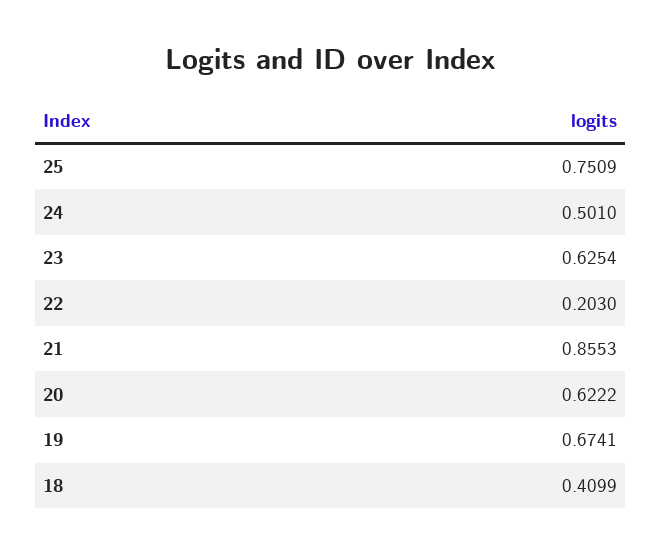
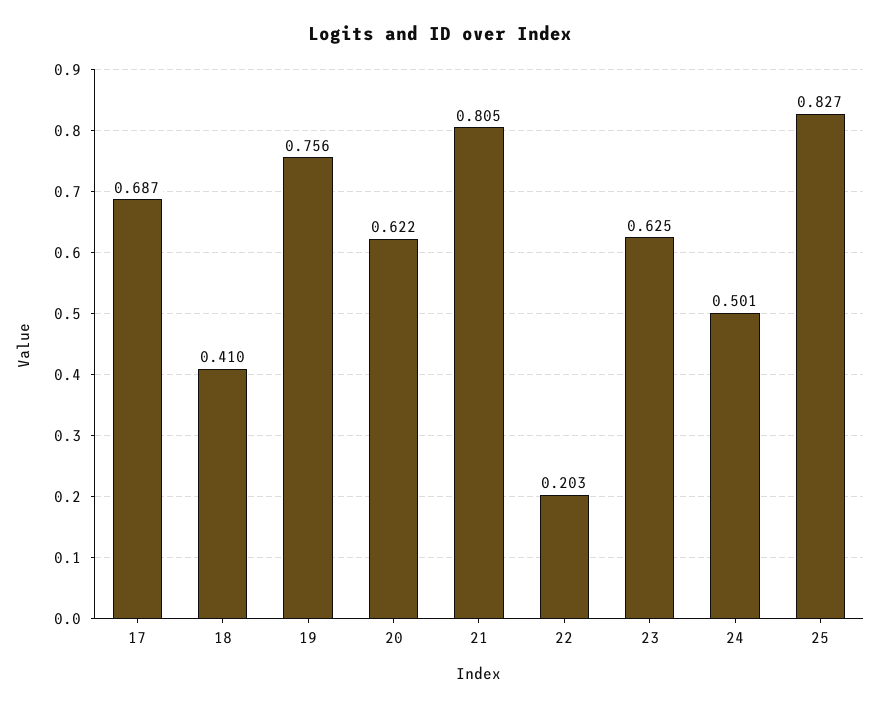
25: 0.7509 -> 0.827
21: 0.8553 -> 0.805
19: 0.6741 -> 0.756
17: none -> 0.687

